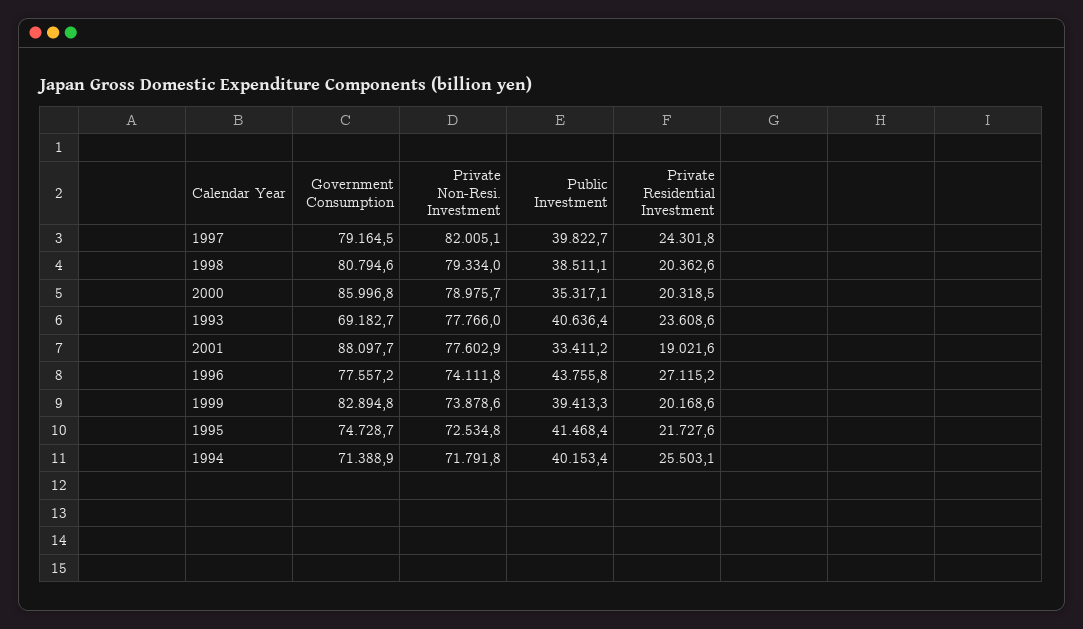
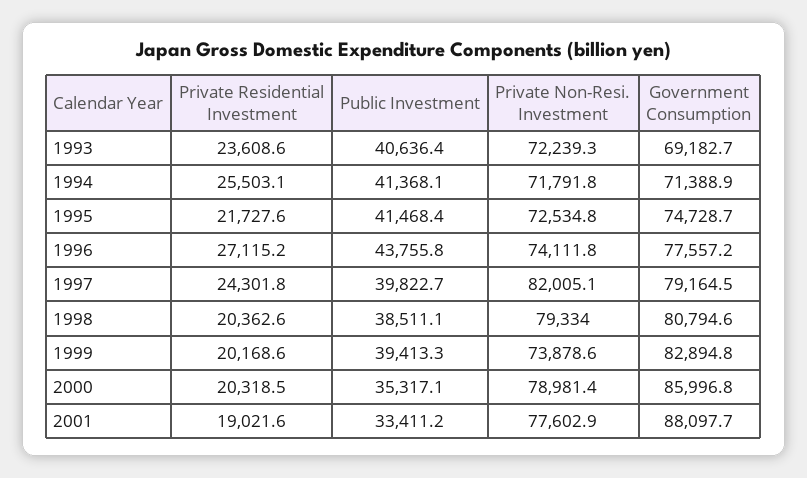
Private Non-Resi. Investment, 2000: 78975.7 -> 78981.4
Private Non-Resi. Investment, 1993: 77766 -> 72239.3
Public Investment, 1994: 40153.4 -> 41368.1

